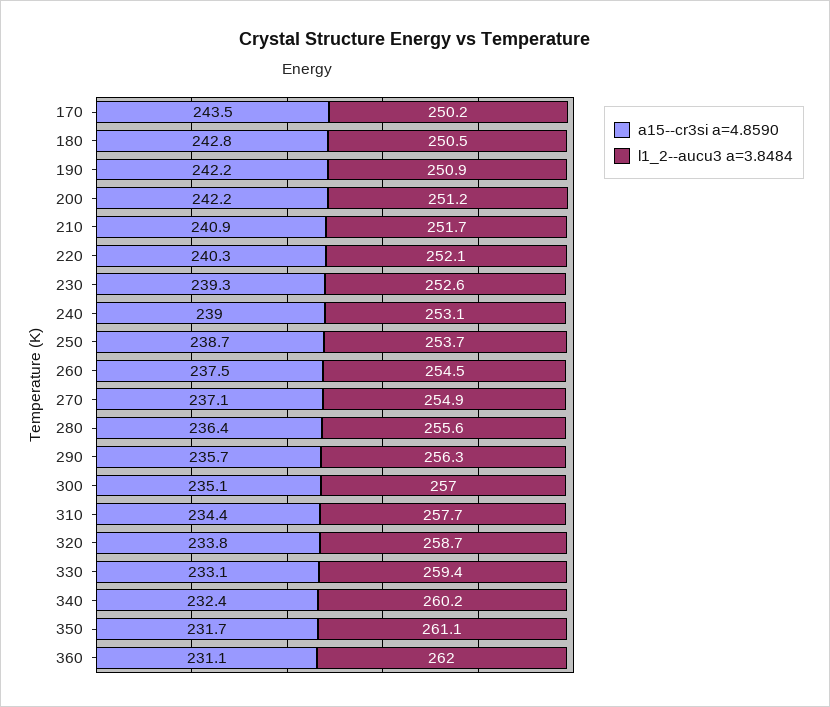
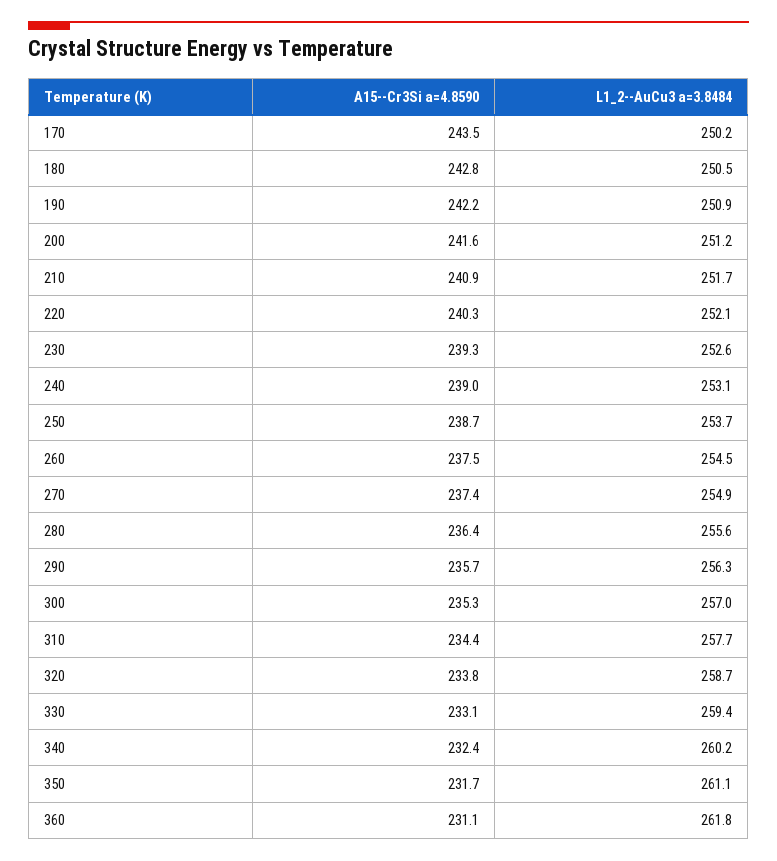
a15--cr3si a=4.8590, 200: 242.2 -> 241.6
a15--cr3si a=4.8590, 270: 237.1 -> 237.4
a15--cr3si a=4.8590, 300: 235.1 -> 235.3
l1_2--aucu3 a=3.8484, 360: 262 -> 261.8

